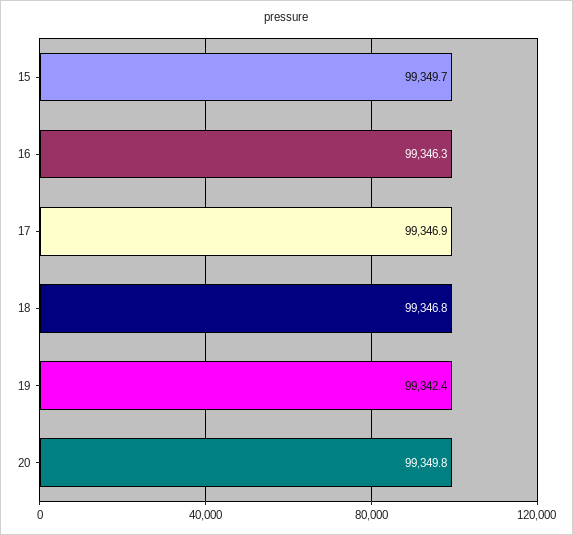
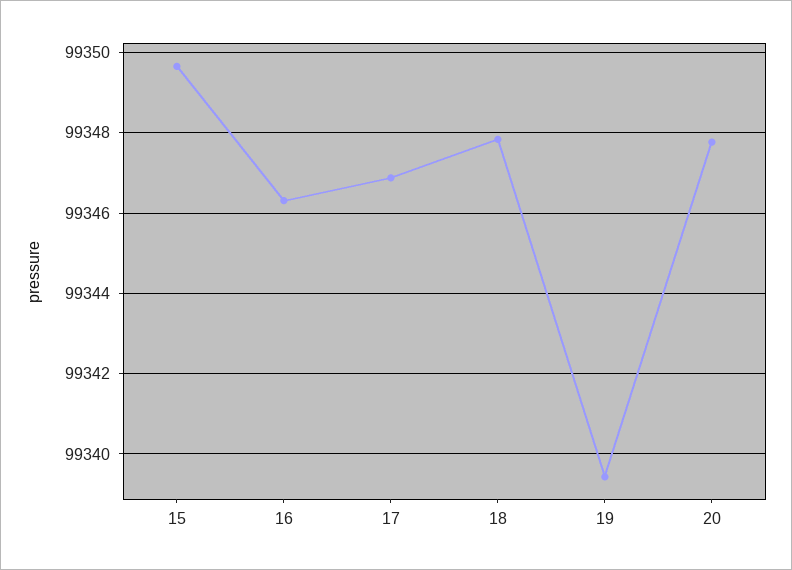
18: 99346.8 -> 99347.8
19: 99342.4 -> 99339.4
20: 99349.8 -> 99347.8

